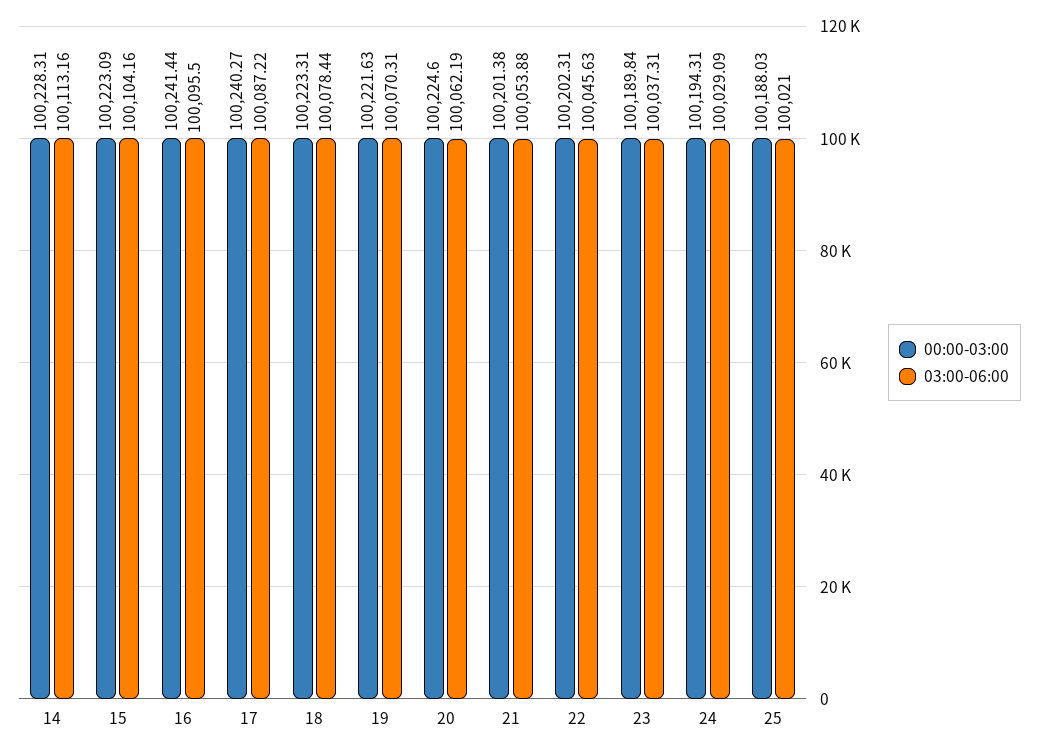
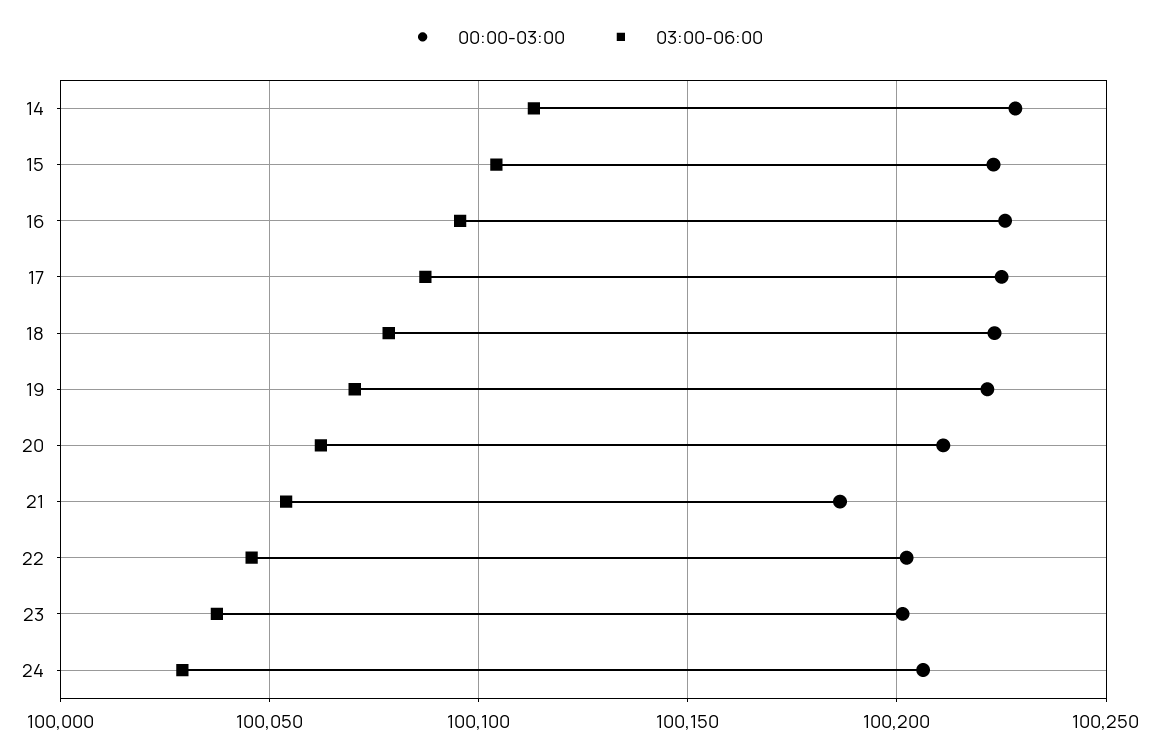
00:00-03:00, 16: 100241.44 -> 100225
00:00-03:00, 17: 100240.27 -> 100225
00:00-03:00, 20: 100224.6 -> 100210
00:00-03:00, 21: 100201.38 -> 100185
00:00-03:00, 23: 100189.84 -> 100200
00:00-03:00, 24: 100194.31 -> 100205
00:00-03:00, 25: 100188.03 -> none
03:00-06:00, 25: 100021 -> none

